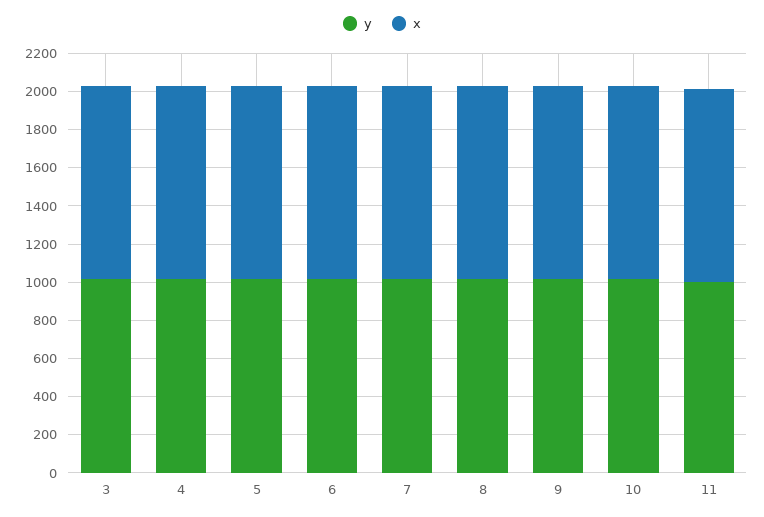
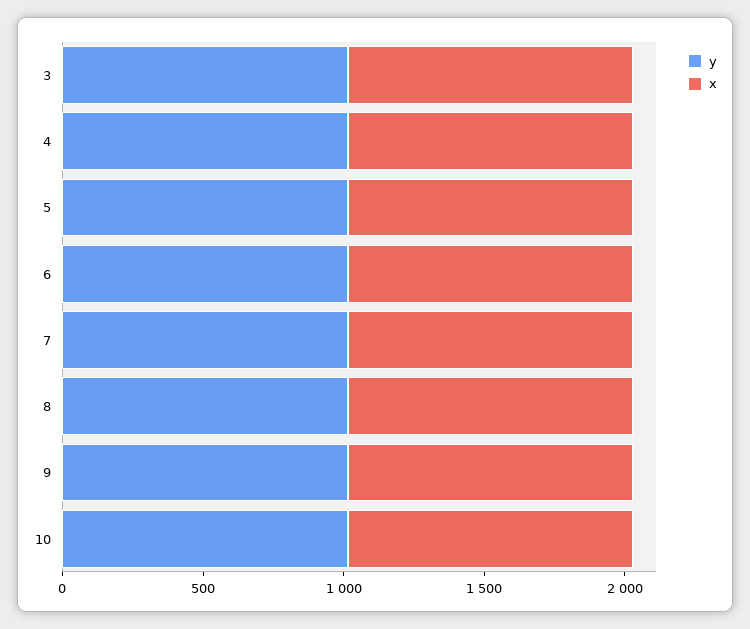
y, 11: 1000 -> none
x, 11: 1000 -> none

